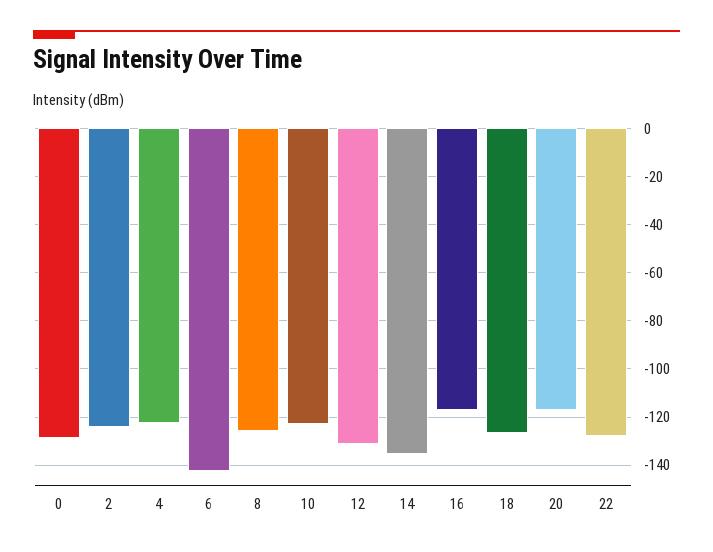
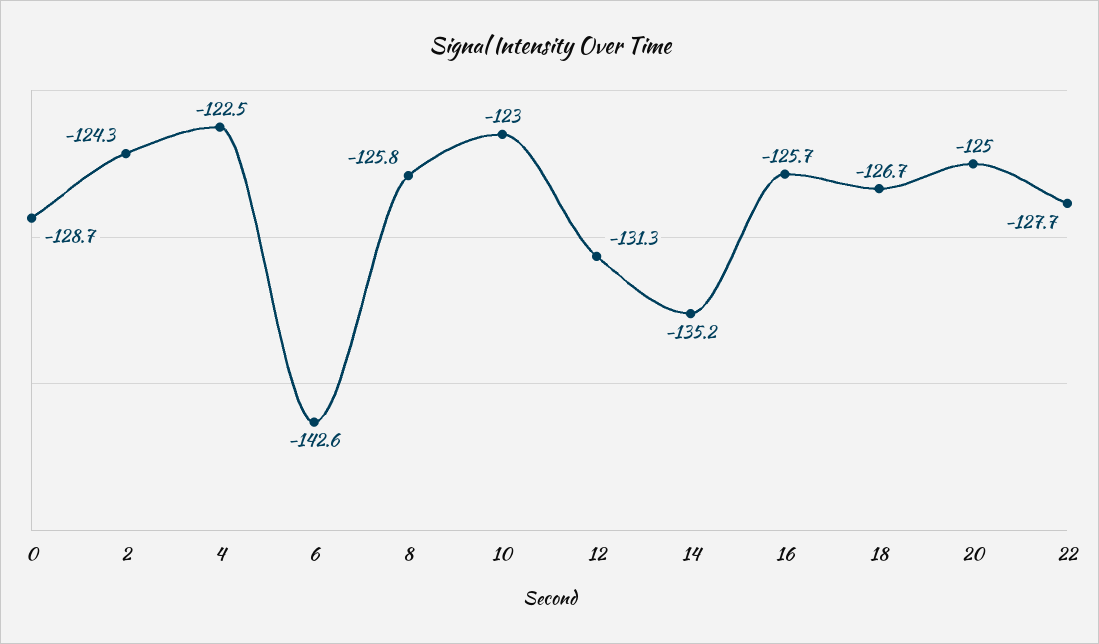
16: -117.5 -> -125.7
20: -117.5 -> -125

